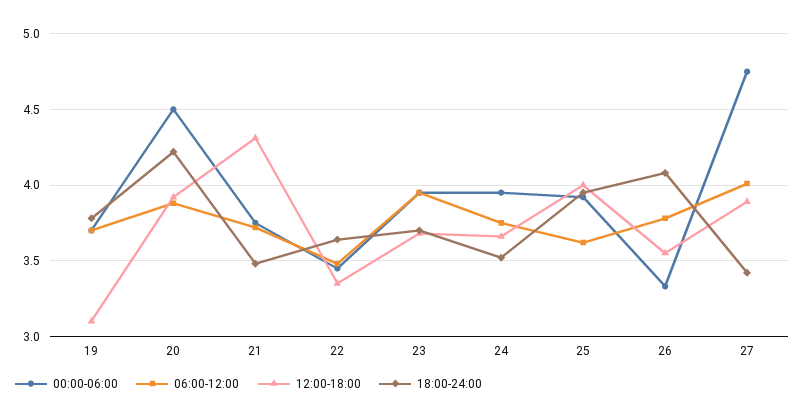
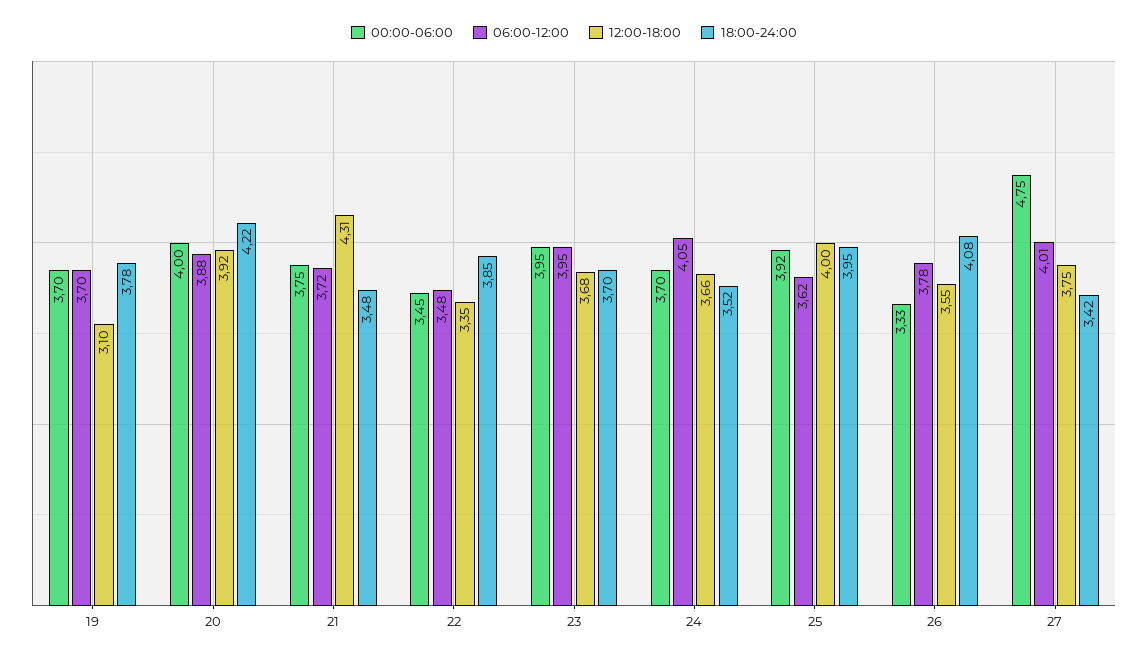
00:00-06:00, 20: 4.5 -> 4
18:00-24:00, 22: 3.65 -> 3.85
00:00-06:00, 24: 3.95 -> 3.7
06:00-12:00, 24: 3.75 -> 4.05
12:00-18:00, 27: 3.9 -> 3.75

